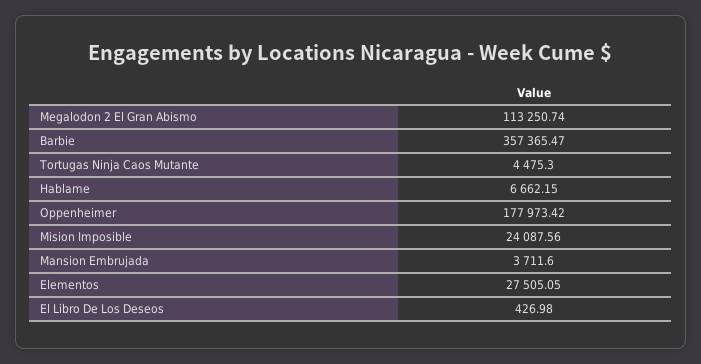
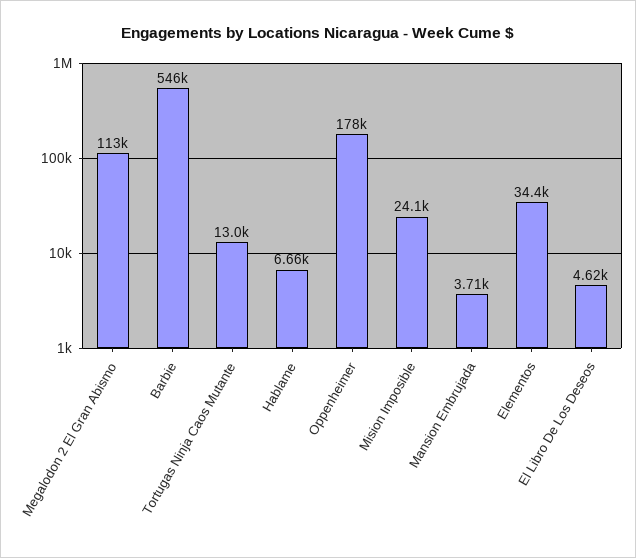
Barbie: 357365.47 -> 546000
Tortugas Ninja Caos Mutante: 4475.3 -> 13000
Elementos: 27505.05 -> 34400
El Libro De Los Deseos: 426.98 -> 4620

